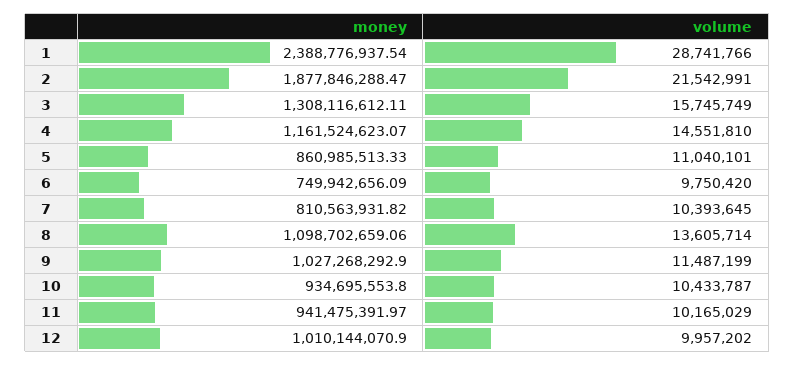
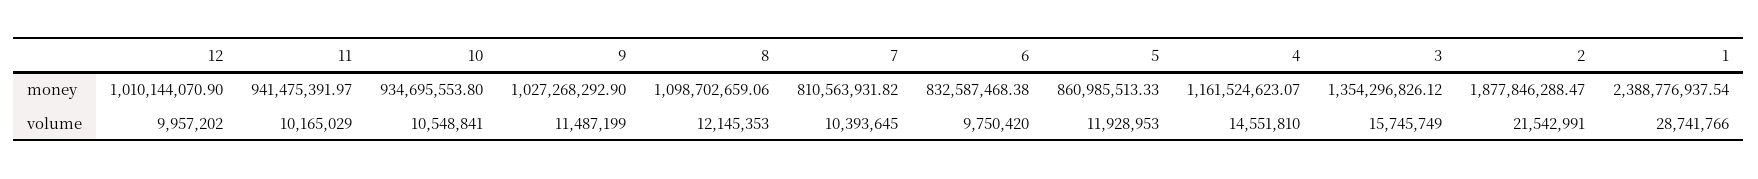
money, 3: 1308116612.11 -> 1354296826.12
volume, 5: 11040101 -> 11928953
money, 6: 749942656.09 -> 832587468.38
volume, 8: 13605714 -> 12145353
volume, 10: 10433787 -> 10548841

